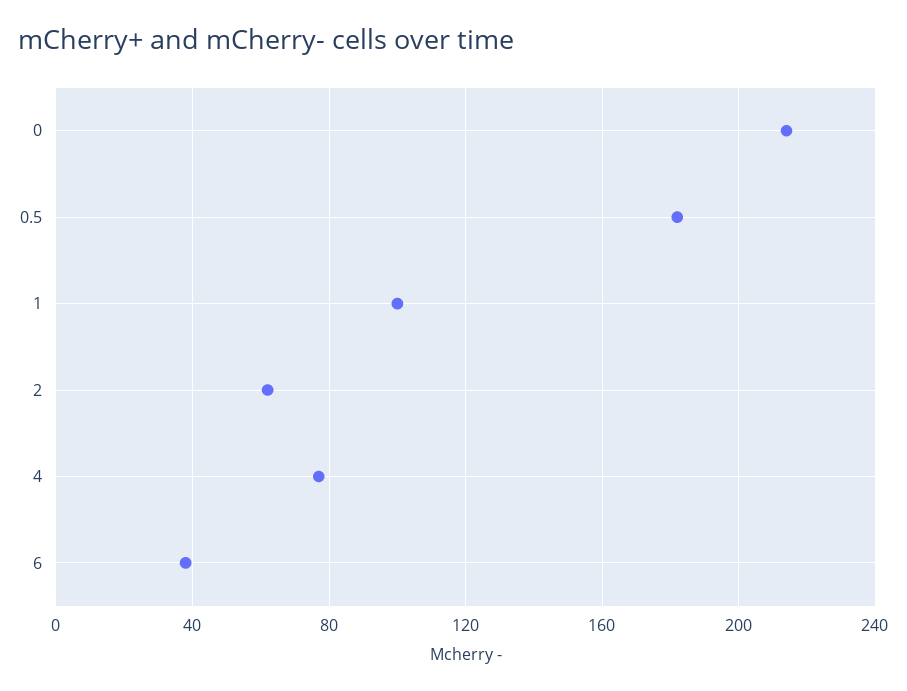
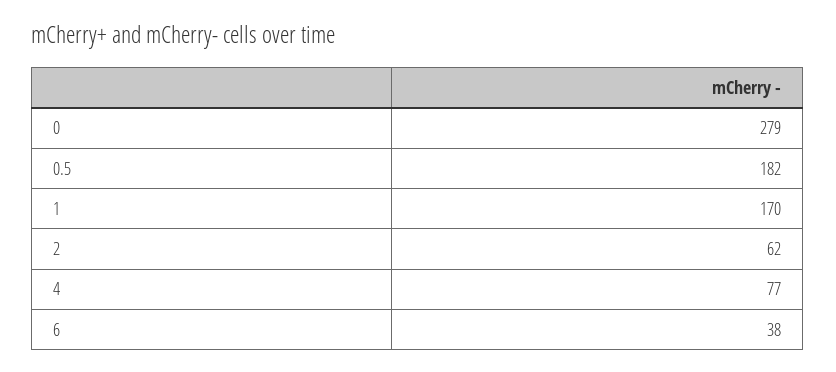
0: 215 -> 279
1: 100 -> 170

